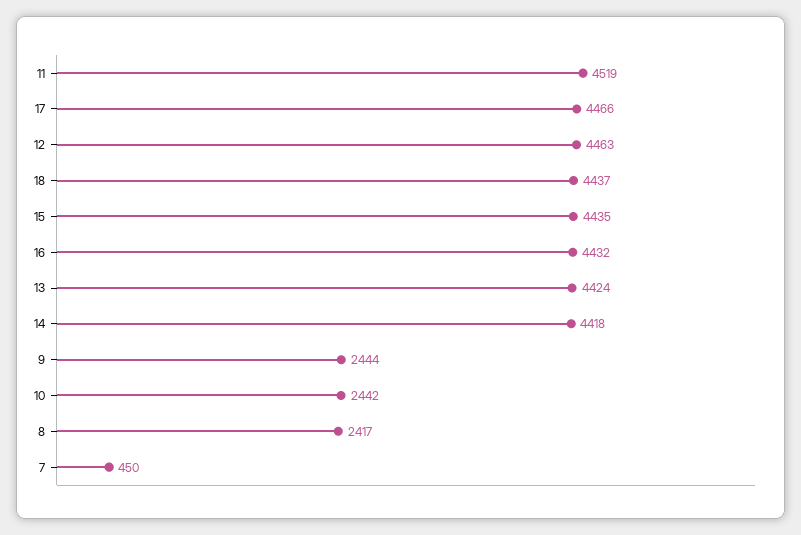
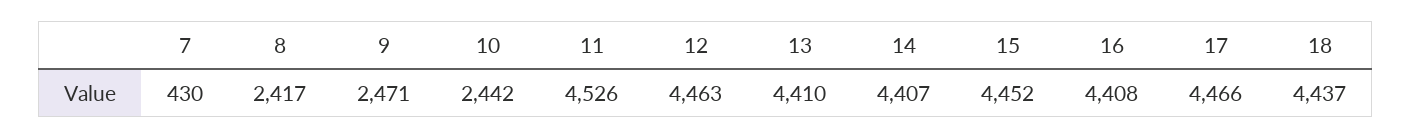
11: 4519 -> 4526
15: 4435 -> 4452
16: 4432 -> 4408
13: 4424 -> 4410
14: 4418 -> 4407
9: 2444 -> 2471
7: 450 -> 430

